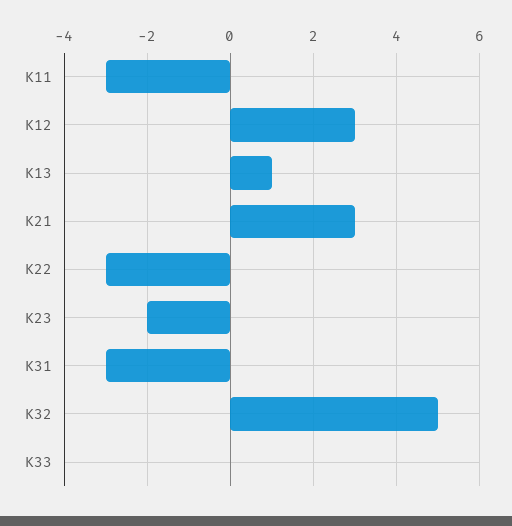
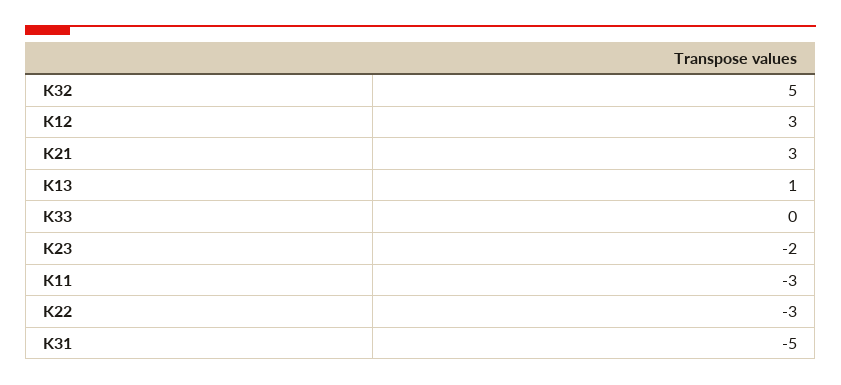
K31: -3 -> -5

